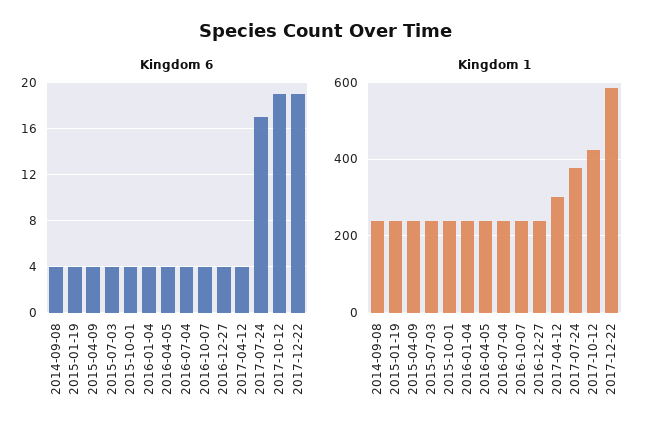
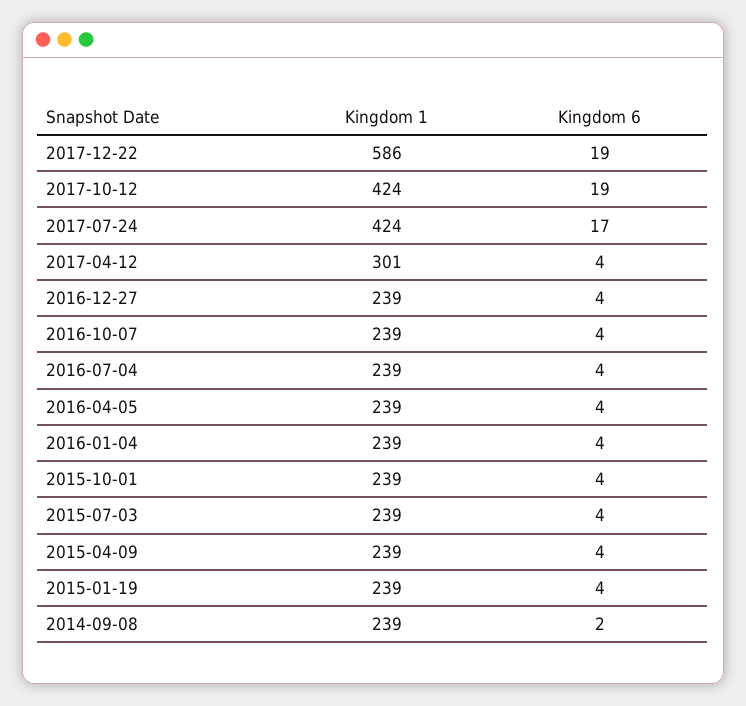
Kingdom 6, 2014-09-08: 4 -> 2
Kingdom 1, 2017-07-24: 380 -> 424

